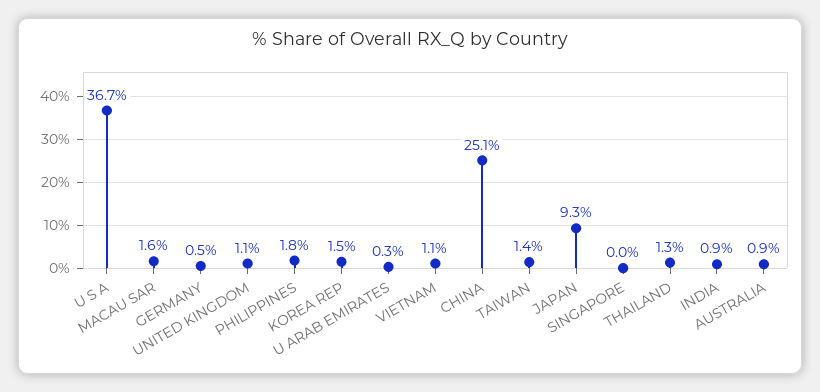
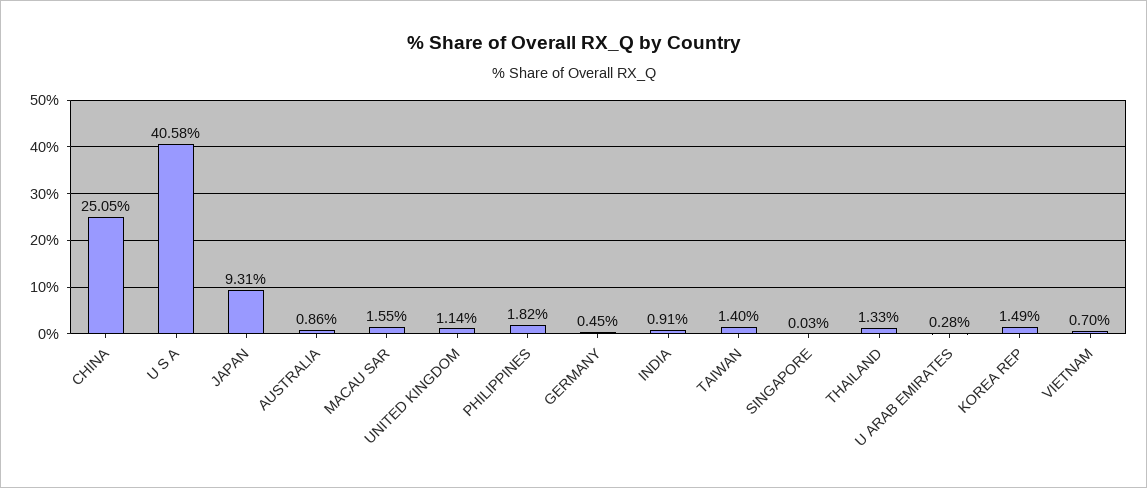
U S A: 36.7 -> 40.58
VIETNAM: 1.1 -> 0.7

